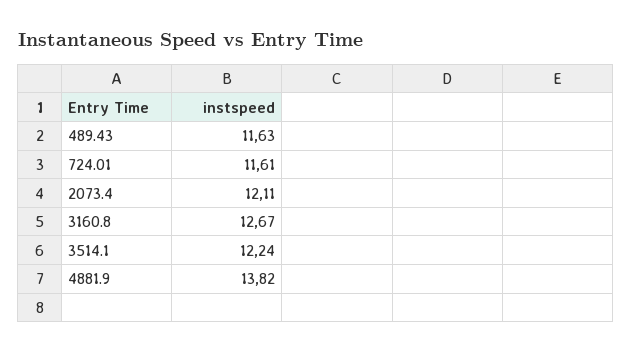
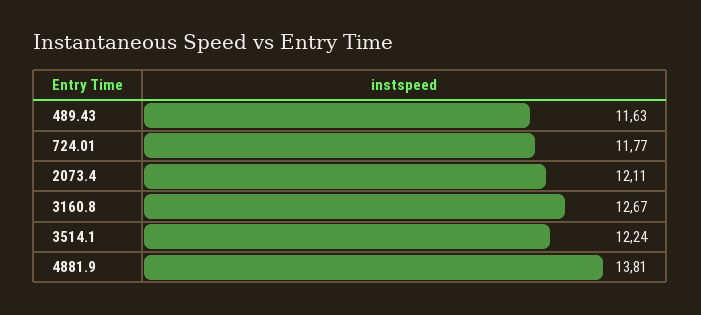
724.01: 11.61 -> 11.77
4881.9: 13.82 -> 13.81

